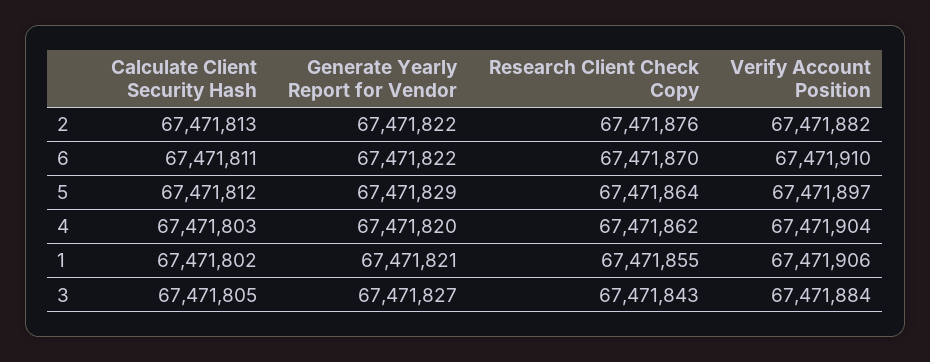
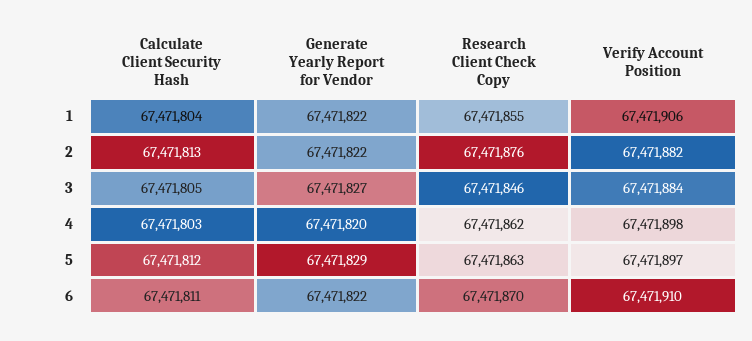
Research Client Check Copy, 5: 67471864 -> 67471863
Verify Account Position, 4: 67471904 -> 67471898
Calculate Client Security Hash, 1: 67471802 -> 67471804
Generate Yearly Report for Vendor, 1: 67471821 -> 67471822
Research Client Check Copy, 3: 67471843 -> 67471846

